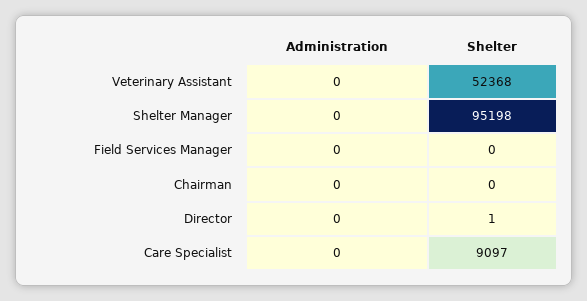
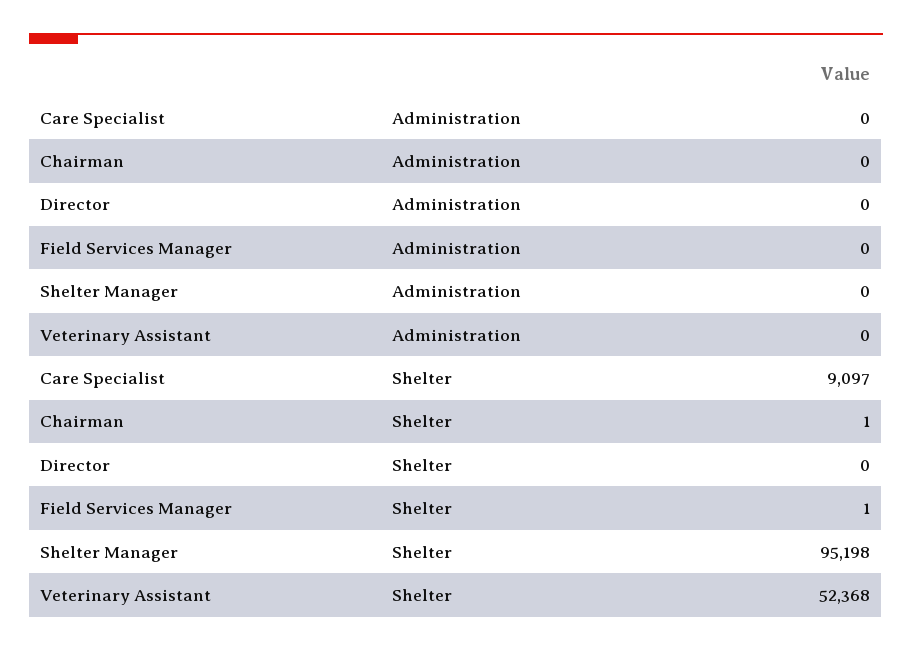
Shelter, Field Services Manager: 0 -> 1
Shelter, Chairman: 0 -> 1
Shelter, Director: 1 -> 0

